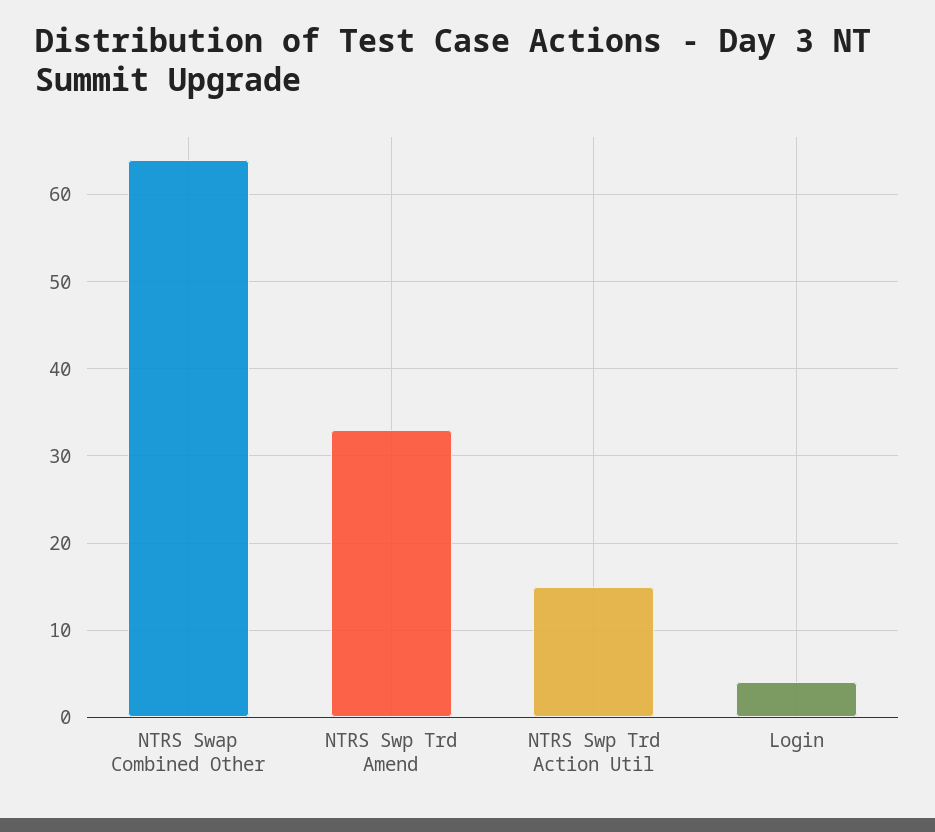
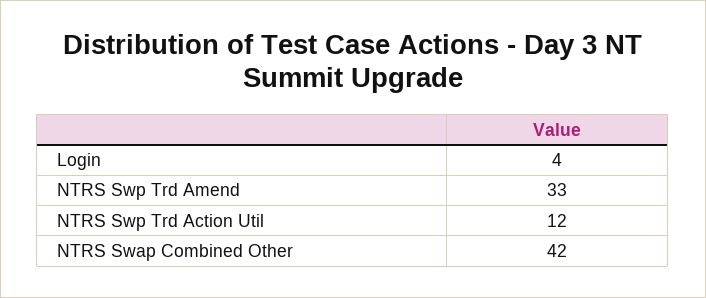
NTRS Swap Combined Other: 64 -> 42
NTRS Swp Trd Action Util: 15 -> 12

